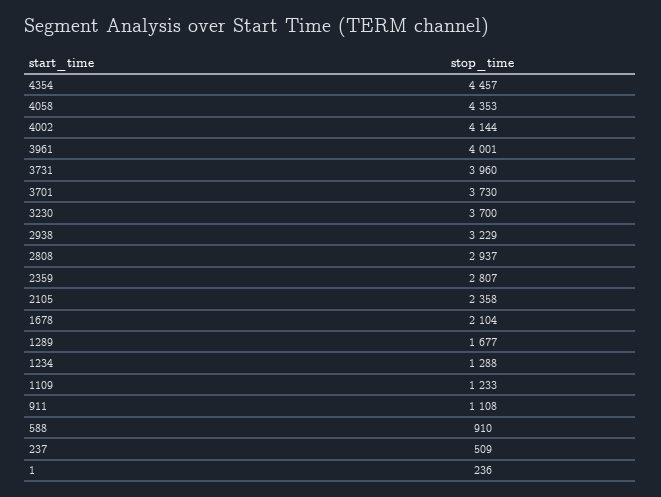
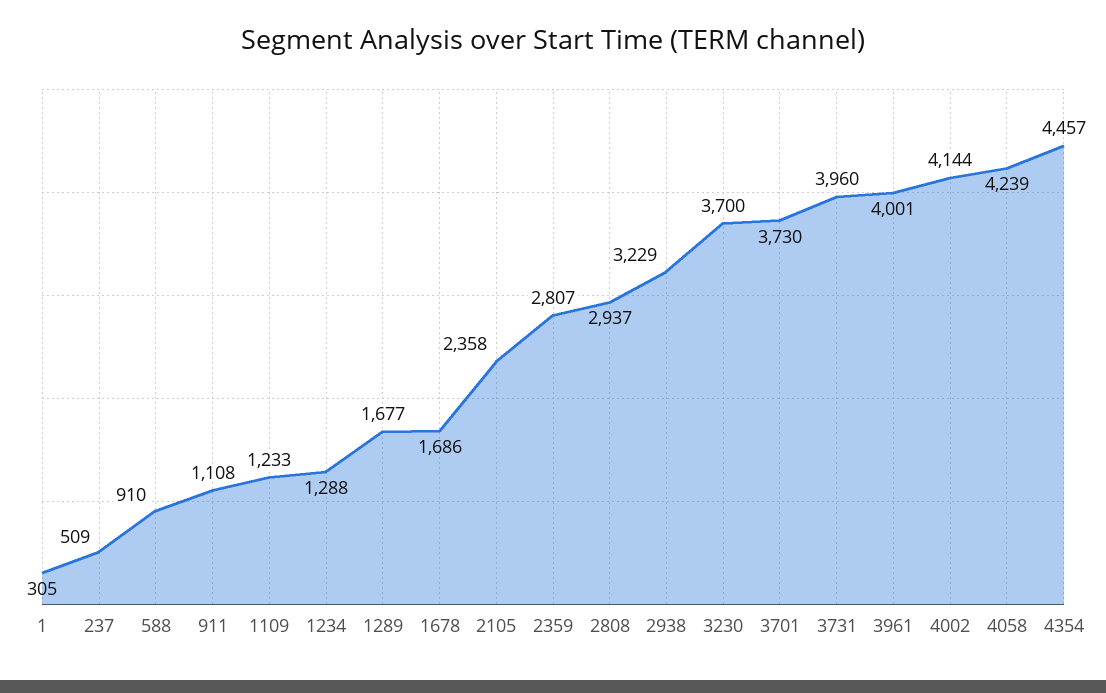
4058: 4353 -> 4239
1678: 2104 -> 1686
1: 236 -> 305

